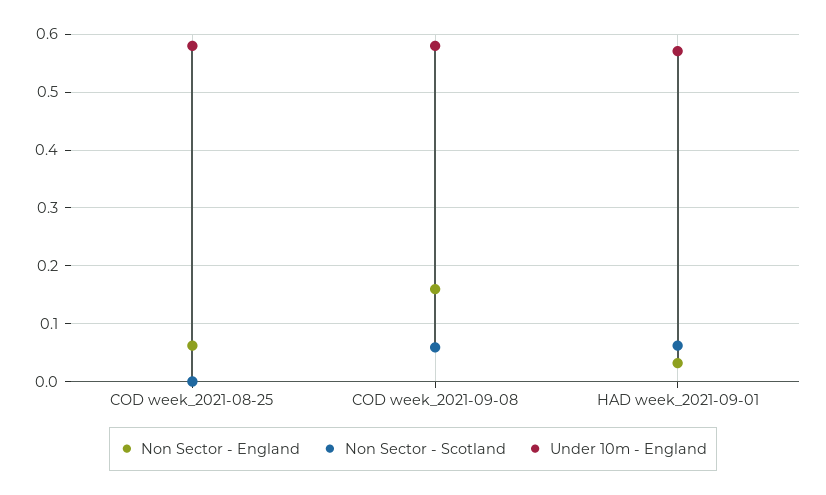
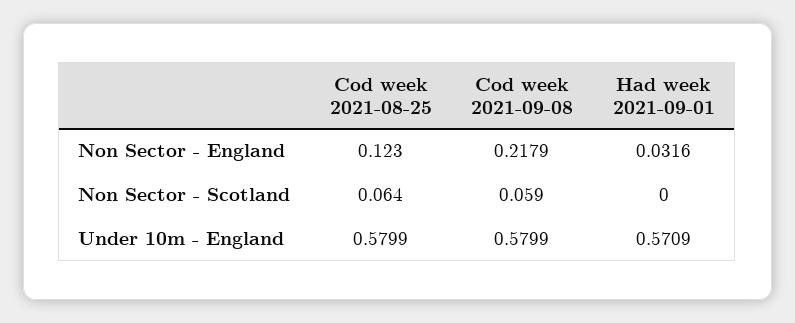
Non Sector - England, COD week_2021-08-25: 0.06 -> 0.123
Non Sector - Scotland, COD week_2021-08-25: 0 -> 0.064
Non Sector - England, COD week_2021-09-08: 0.16 -> 0.2179
Non Sector - Scotland, HAD week_2021-09-01: 0.06 -> 0

